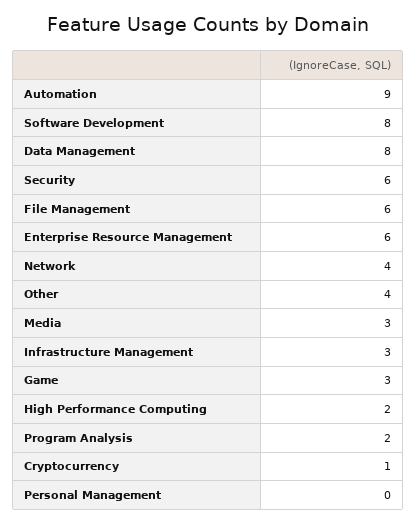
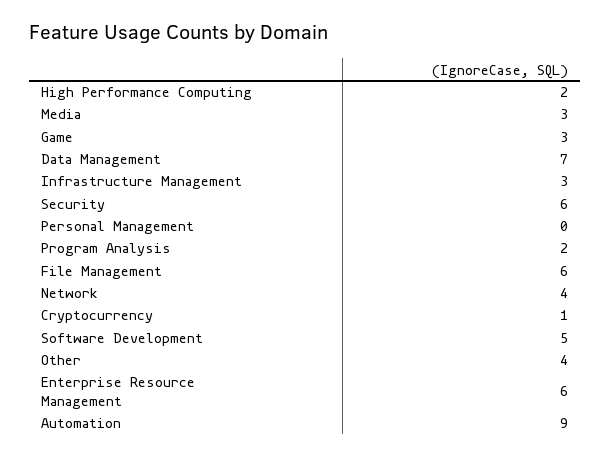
Software Development: 8 -> 5
Data Management: 8 -> 7

